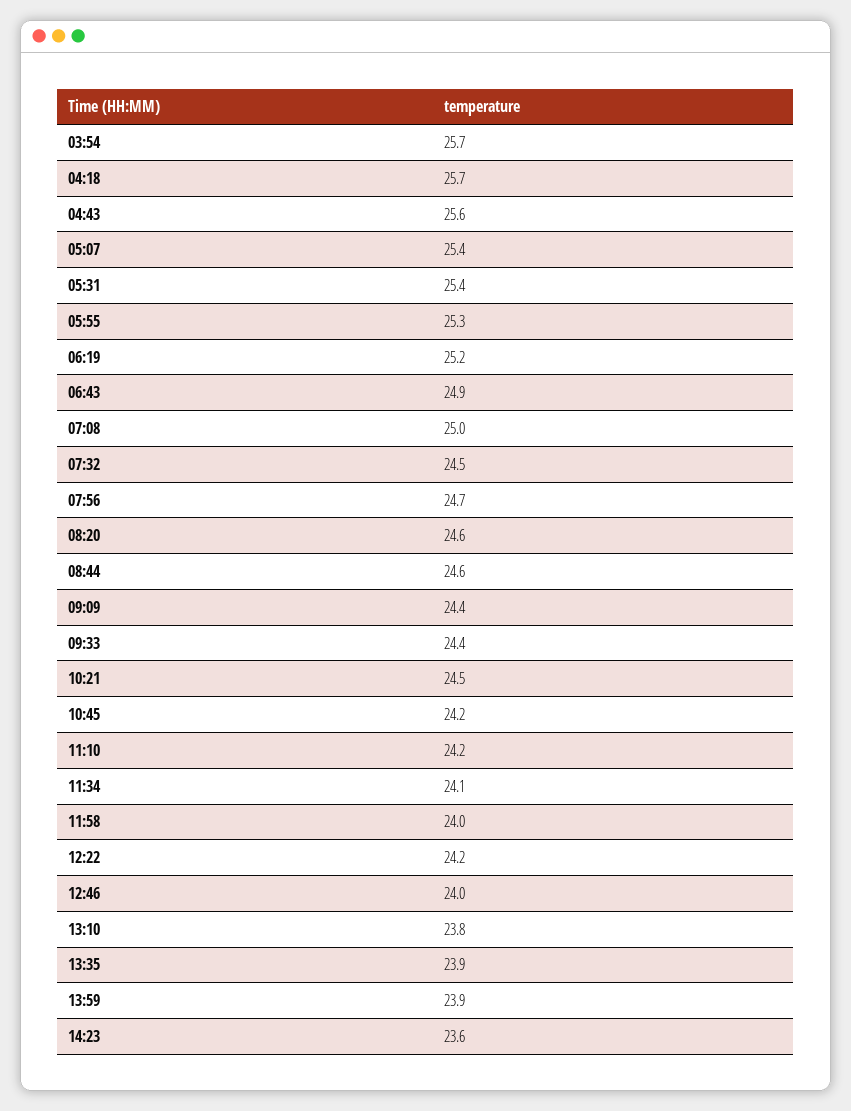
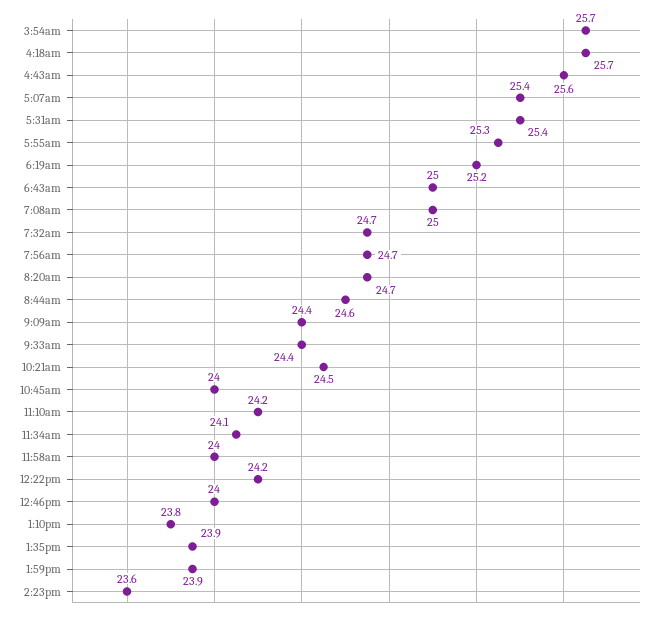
06:43: 24.9 -> 25
07:32: 24.5 -> 24.7
08:20: 24.6 -> 24.7
10:45: 24.2 -> 24

